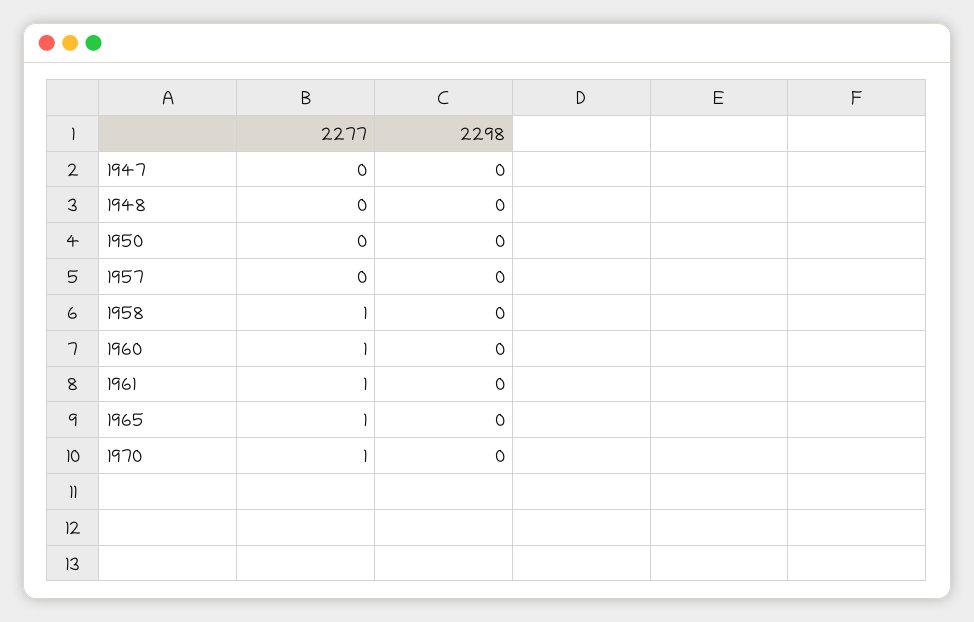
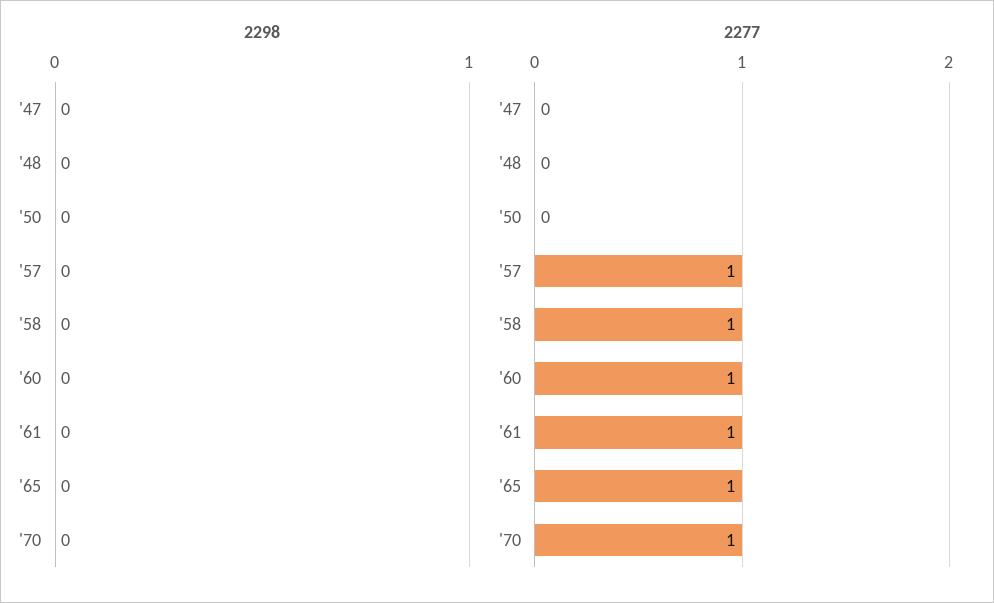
2277, 1957: 0 -> 1

